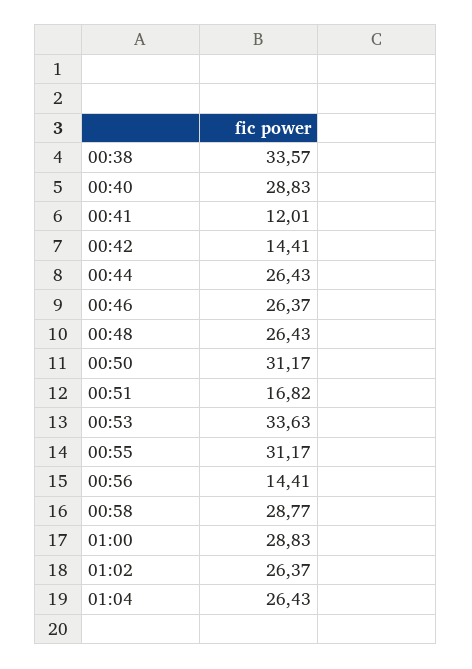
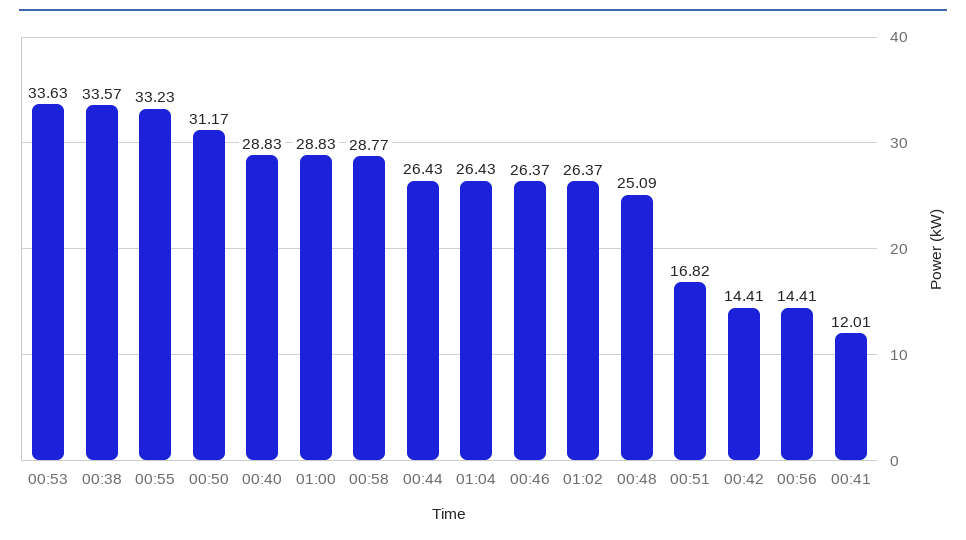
00:48: 26.43 -> 25.09
00:55: 31.17 -> 33.23

